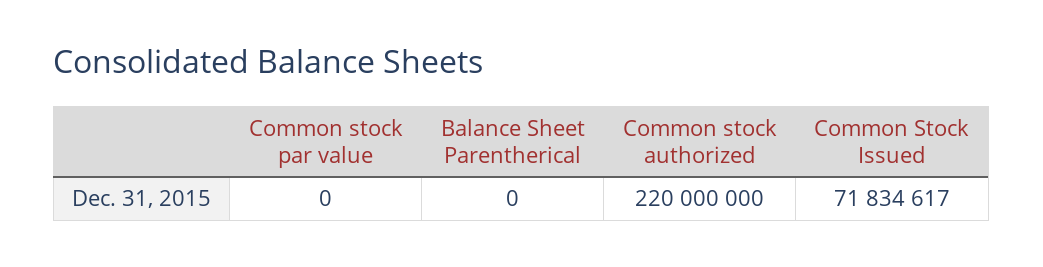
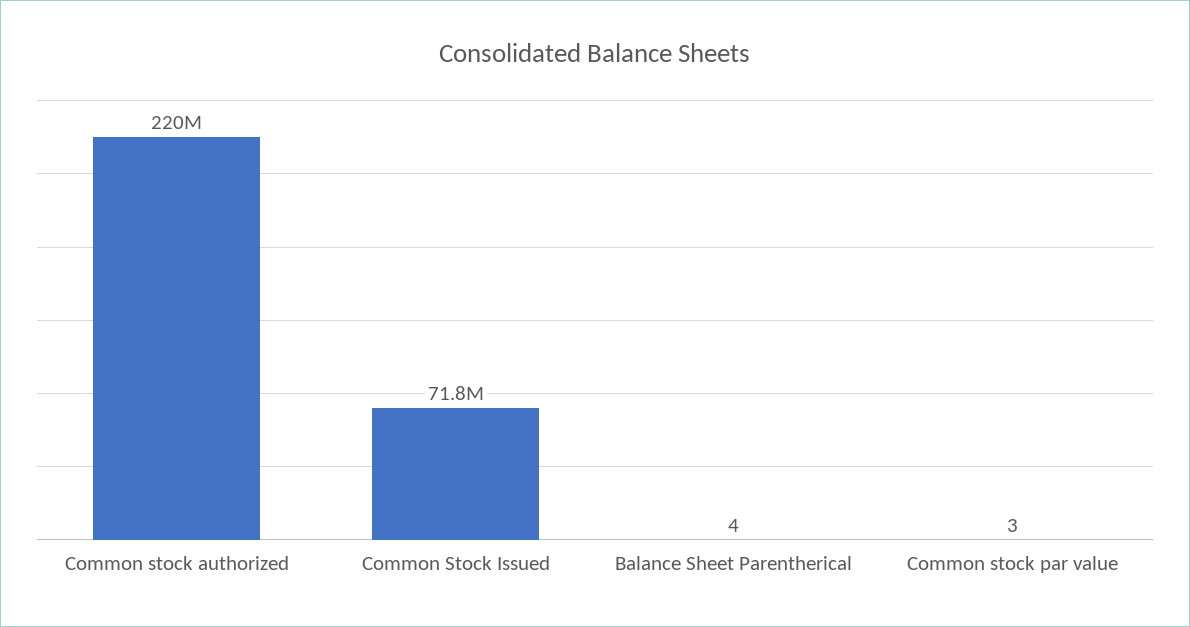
Common stock par value: 0 -> 3
Balance Sheet Parentherical: 0 -> 4

